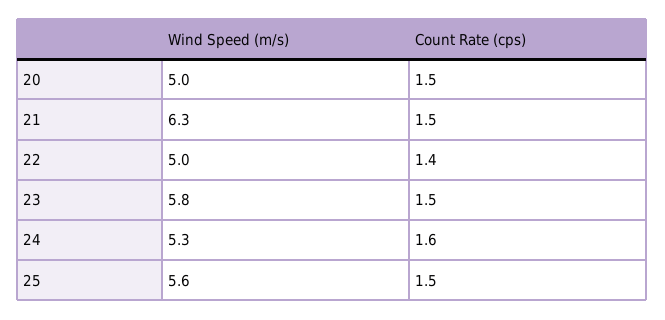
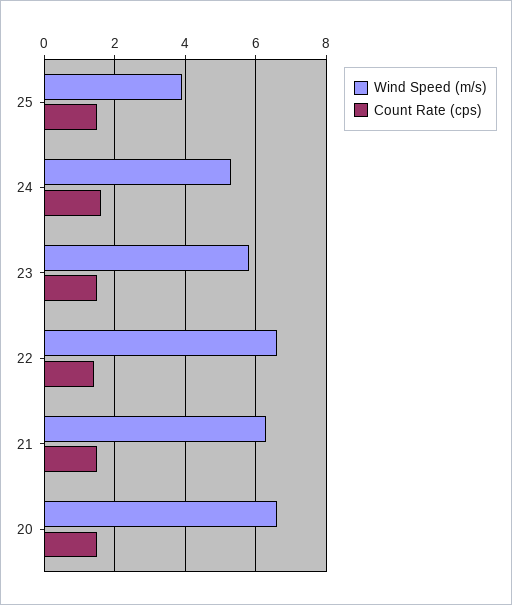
Wind Speed (m/s), 20: 5 -> 6.5
Wind Speed (m/s), 22: 5 -> 6.5
Wind Speed (m/s), 25: 5.6 -> 4

